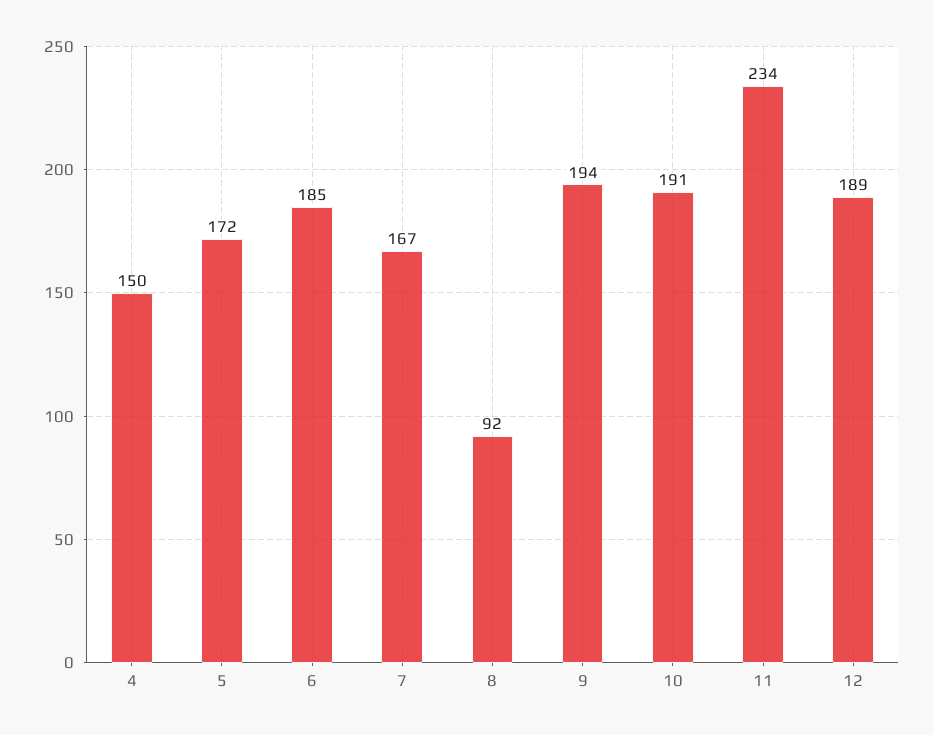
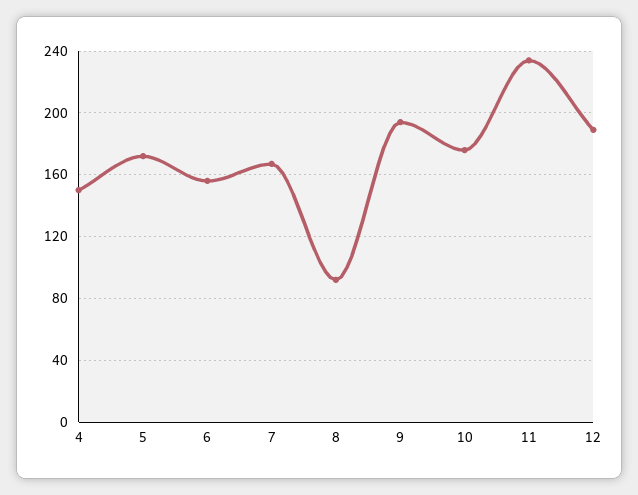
6: 185 -> 155
10: 191 -> 175

